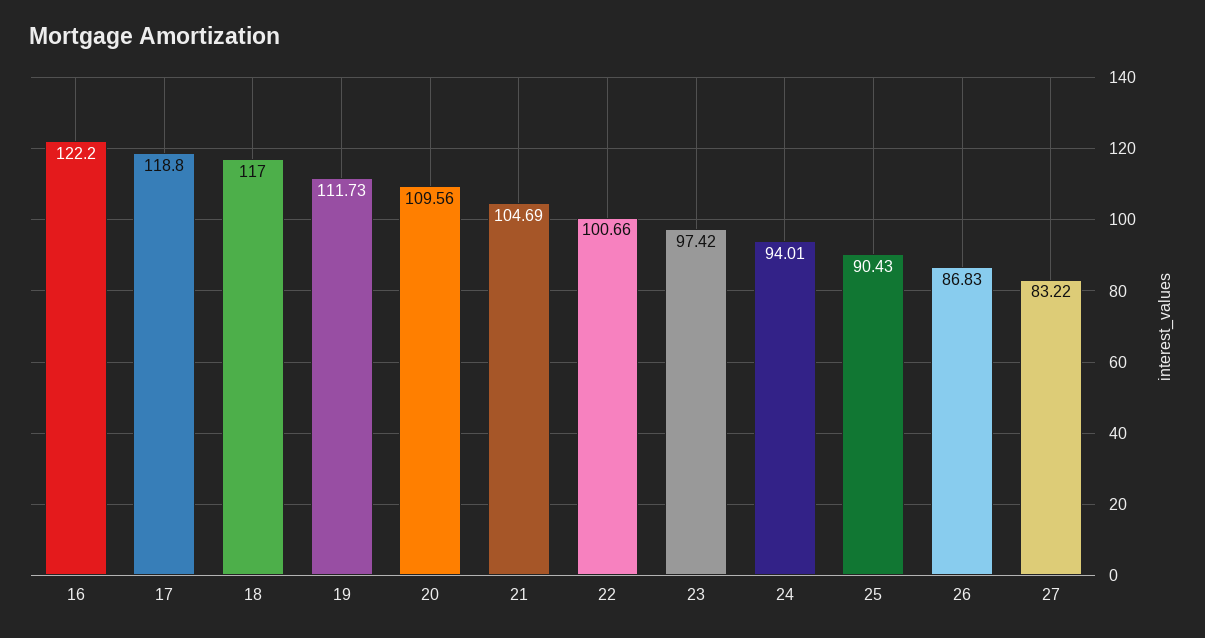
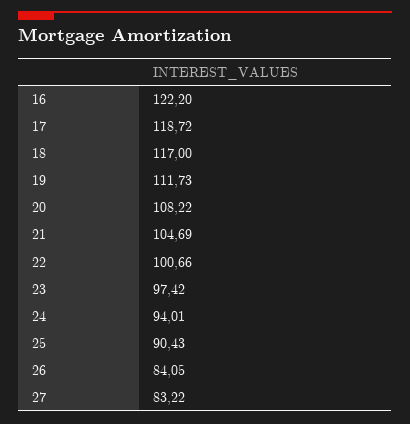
17: 118.8 -> 118.72
20: 109.56 -> 108.22
26: 86.83 -> 84.05

